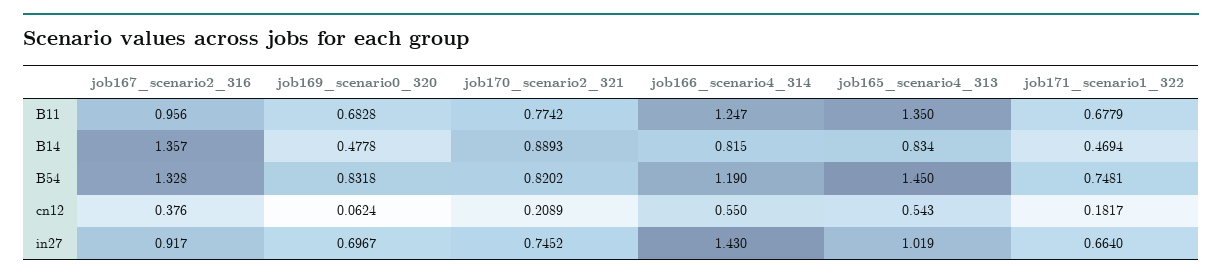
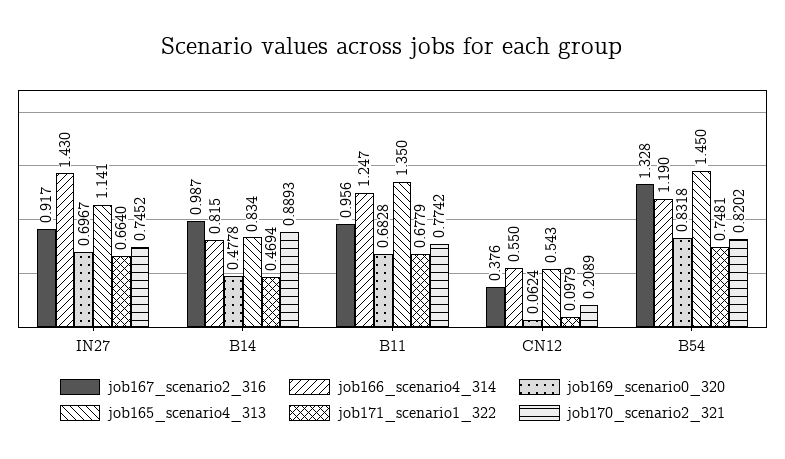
job167_scenario2_316, B14: 1.357 -> 0.987
job171_scenario1_322, cn12: 0.1817 -> 0.0979
job165_scenario4_313, in27: 1.019 -> 1.141

